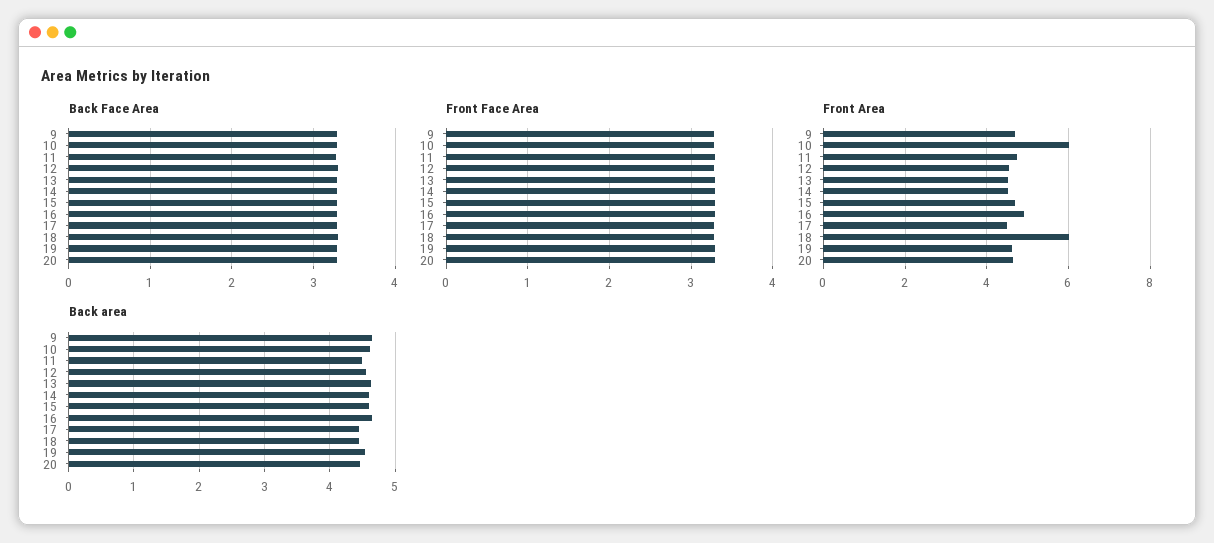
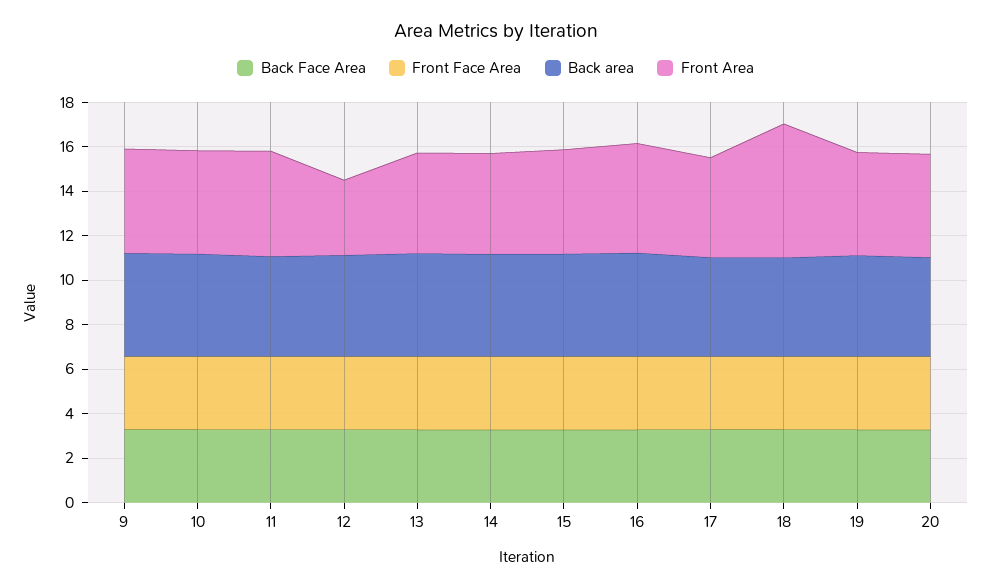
Front Area, 10: 6 -> 4.5
Front Area, 12: 4.6 -> 3.5

